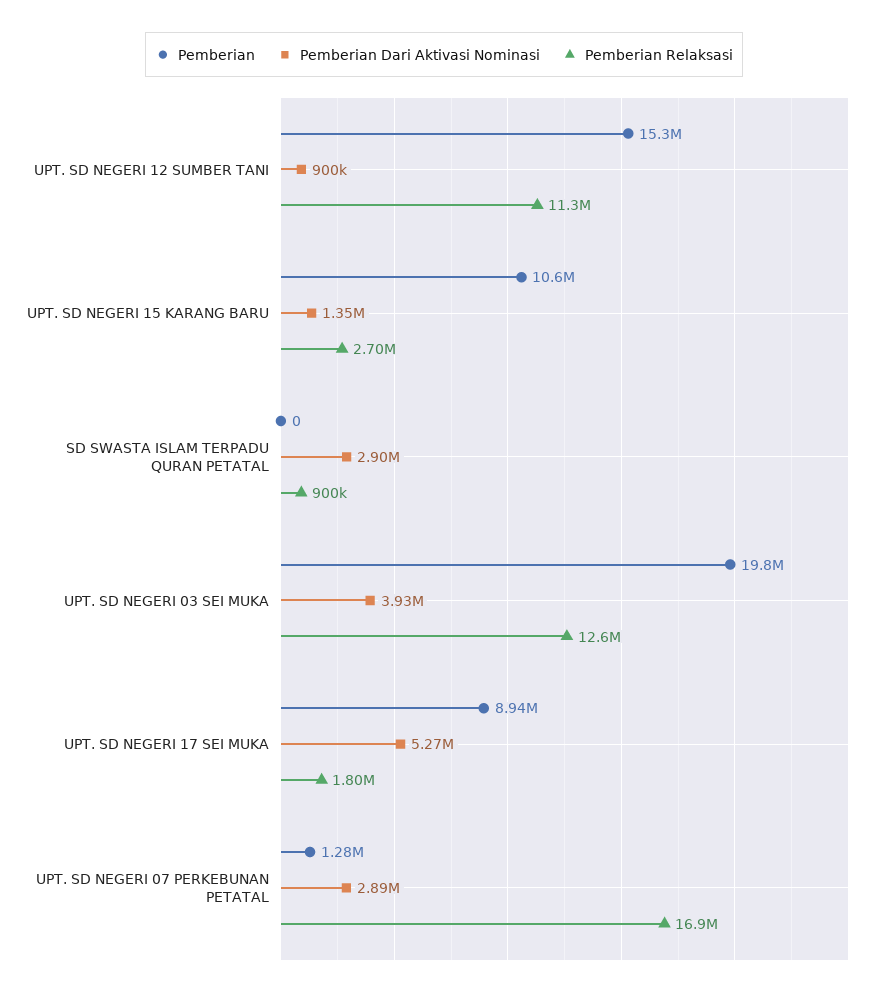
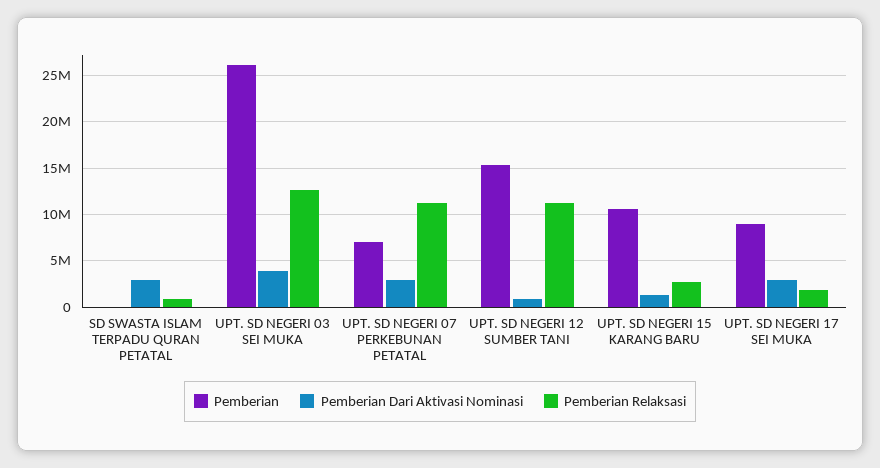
Pemberian, UPT. SD NEGERI 03 SEI MUKA: 19800000 -> 26000000
Pemberian Dari Aktivasi Nominasi, UPT. SD NEGERI 17 SEI MUKA: 5270000 -> 3000000
Pemberian, UPT. SD NEGERI 07 PERKEBUNAN PETATAL: 1280000 -> 7000000
Pemberian Relaksasi, UPT. SD NEGERI 07 PERKEBUNAN PETATAL: 16900000 -> 11000000

